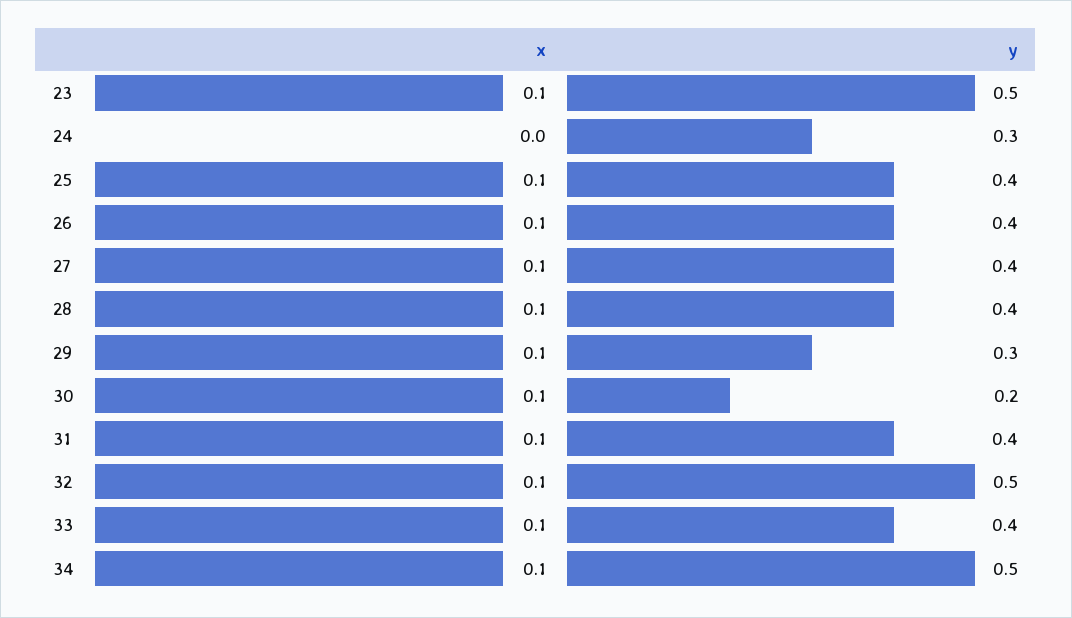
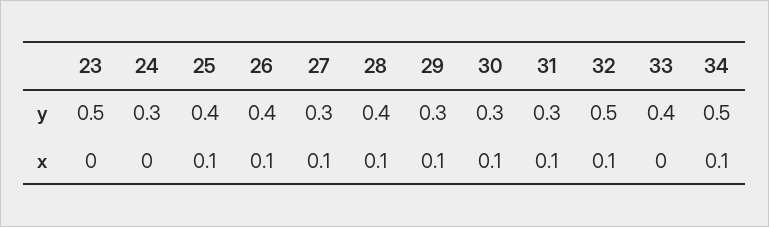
x, 23: 0.1 -> 0
y, 27: 0.4 -> 0.3
y, 30: 0.2 -> 0.3
y, 31: 0.4 -> 0.3
x, 33: 0.1 -> 0

